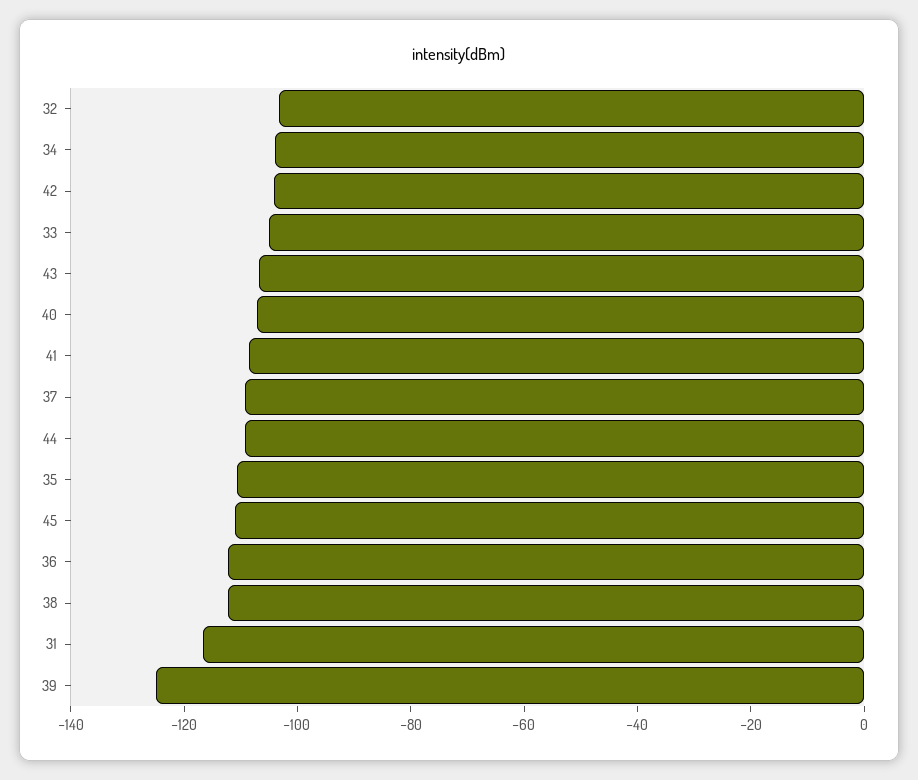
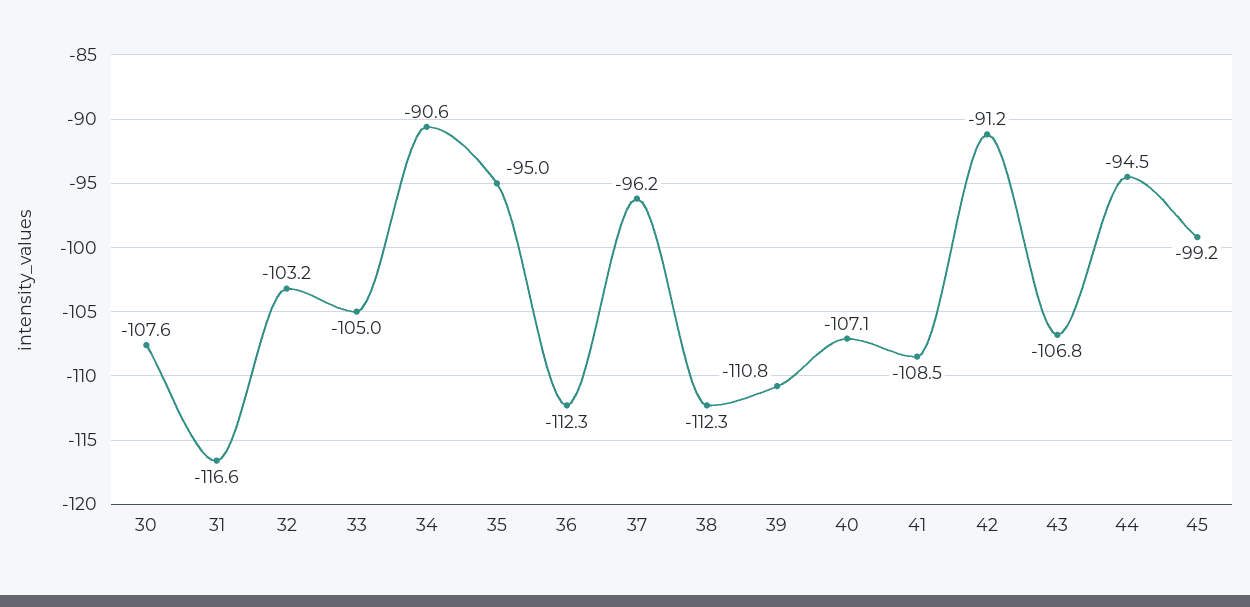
34: -105 -> -90.6
42: -105 -> -91.2
37: -110 -> -96.2
44: -110 -> -94.5
35: -110 -> -95
45: -110 -> -99.2
39: -125 -> -110.8
30: none -> -107.6

